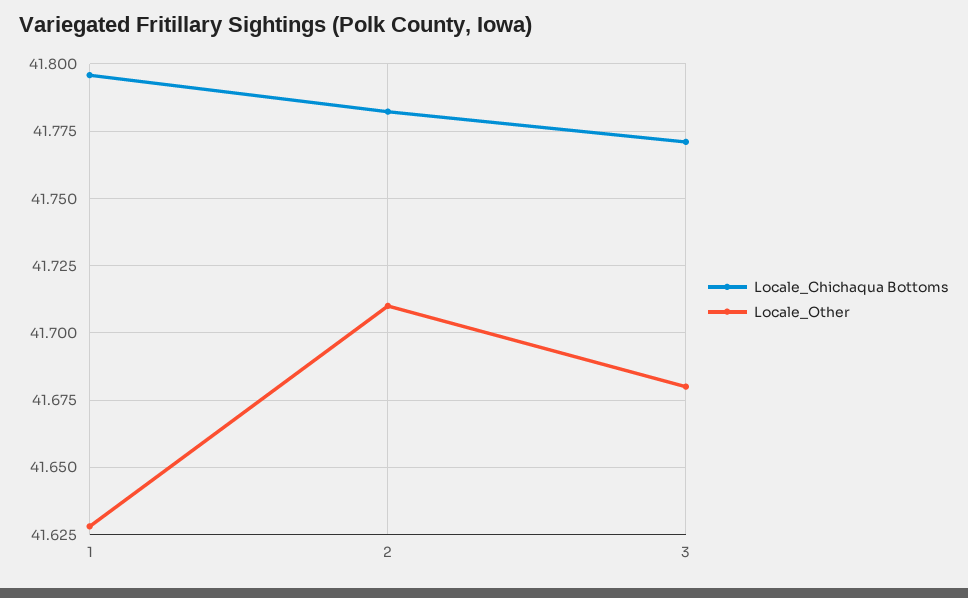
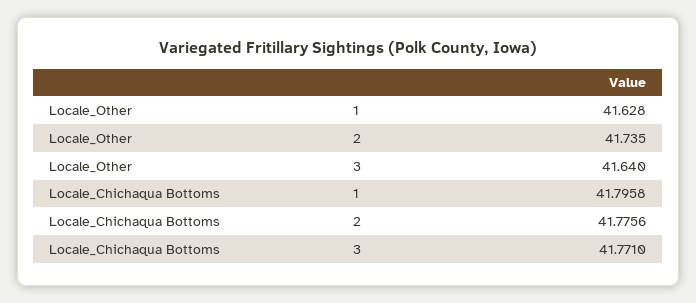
Locale_Chichaqua Bottoms, 2: 41.7825 -> 41.7756
Locale_Other, 2: 41.71 -> 41.735
Locale_Other, 3: 41.68 -> 41.64

